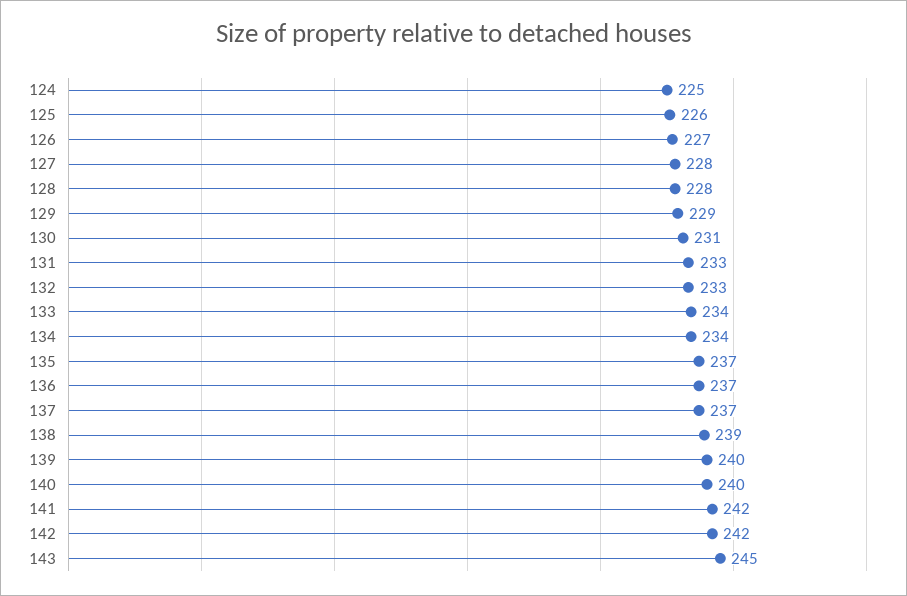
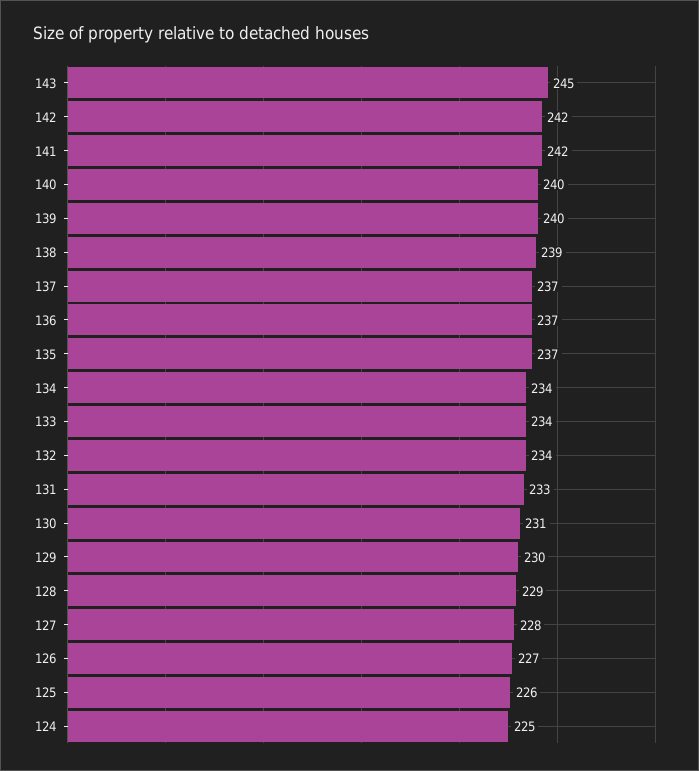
128: 228 -> 229
129: 229 -> 230
132: 233 -> 234

